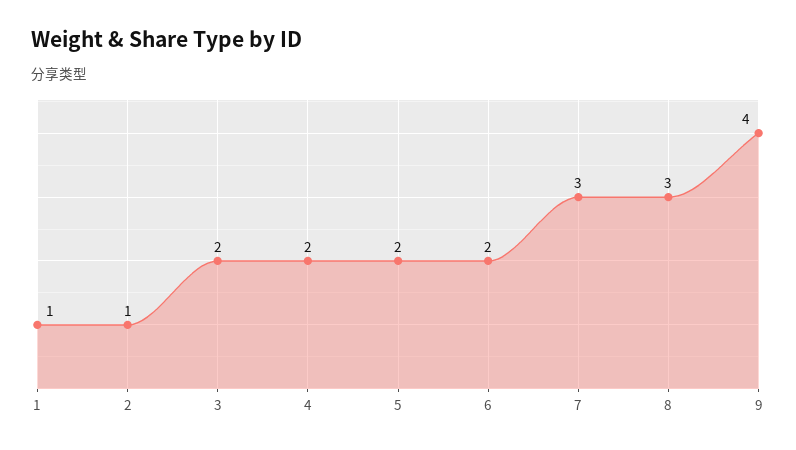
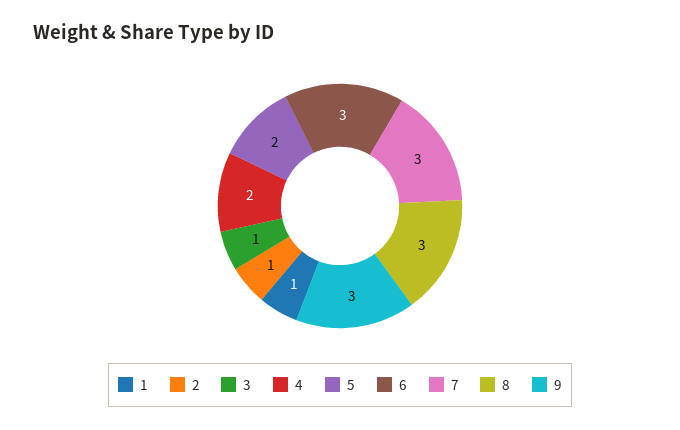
3: 2 -> 1
6: 2 -> 3
9: 4 -> 3

